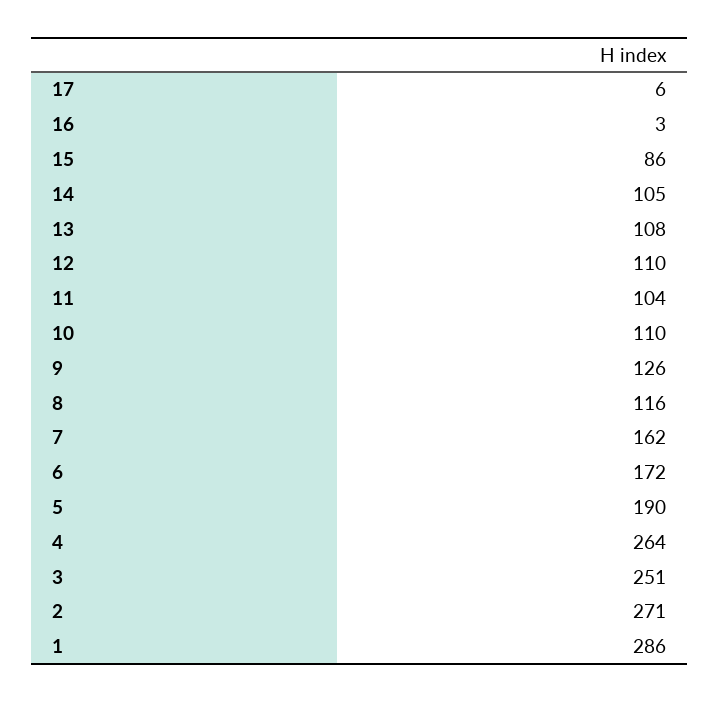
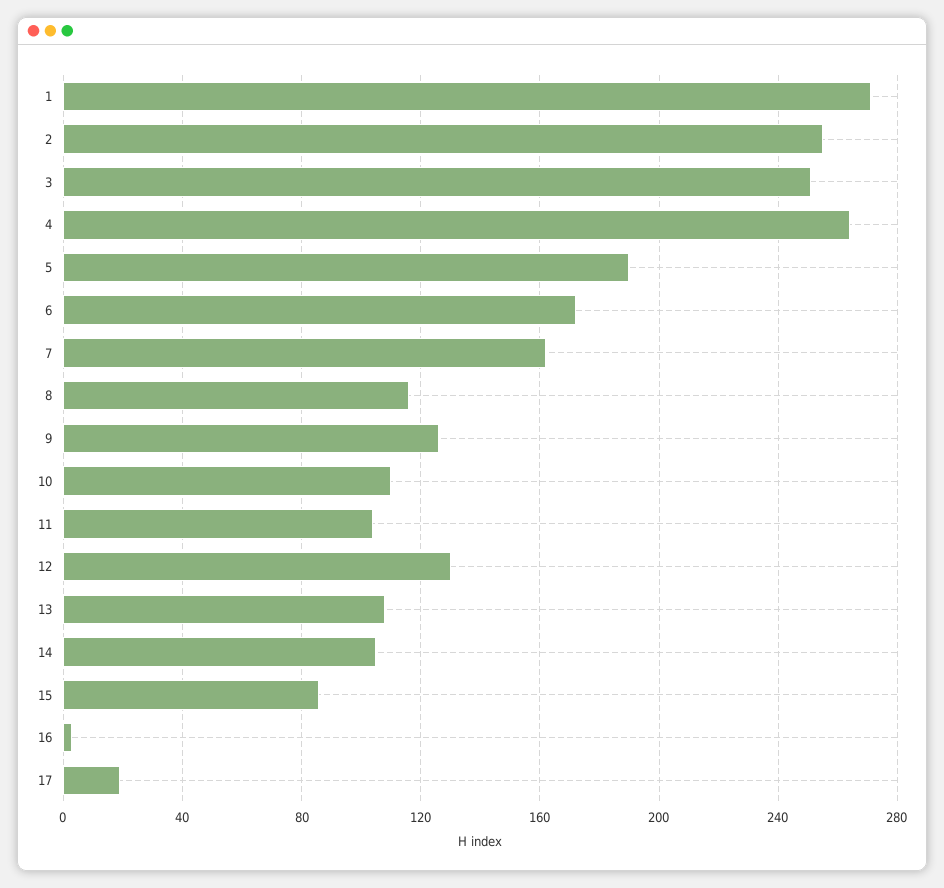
17: 6 -> 20
12: 110 -> 130
2: 271 -> 255
1: 286 -> 270

